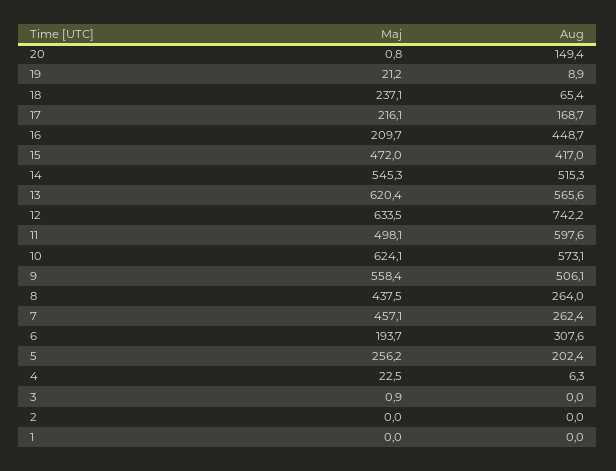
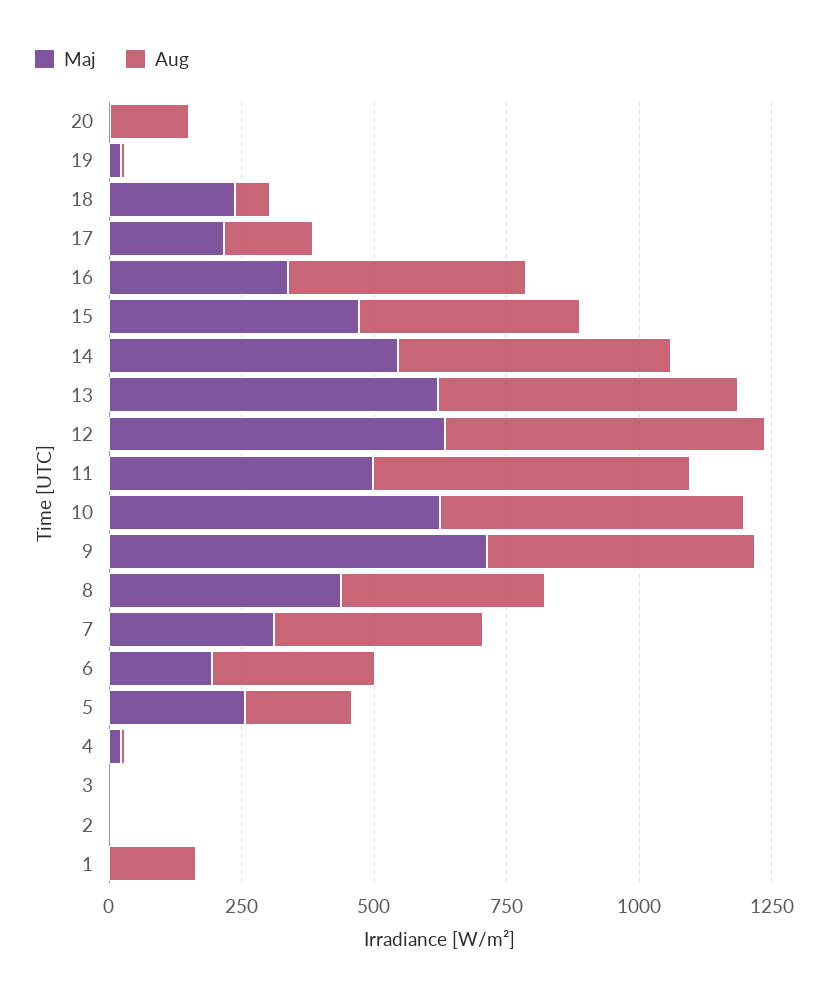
Maj, 16: 209.7 -> 350
Aug, 12: 742.2 -> 600
Maj, 9: 558.4 -> 700
Aug, 8: 264 -> 400
Maj, 7: 457.1 -> 300
Aug, 7: 262.4 -> 400
Aug, 1: 0 -> 150

